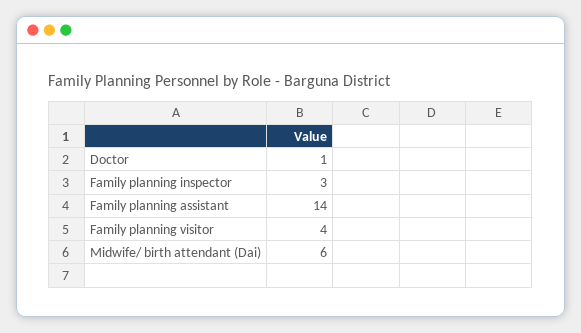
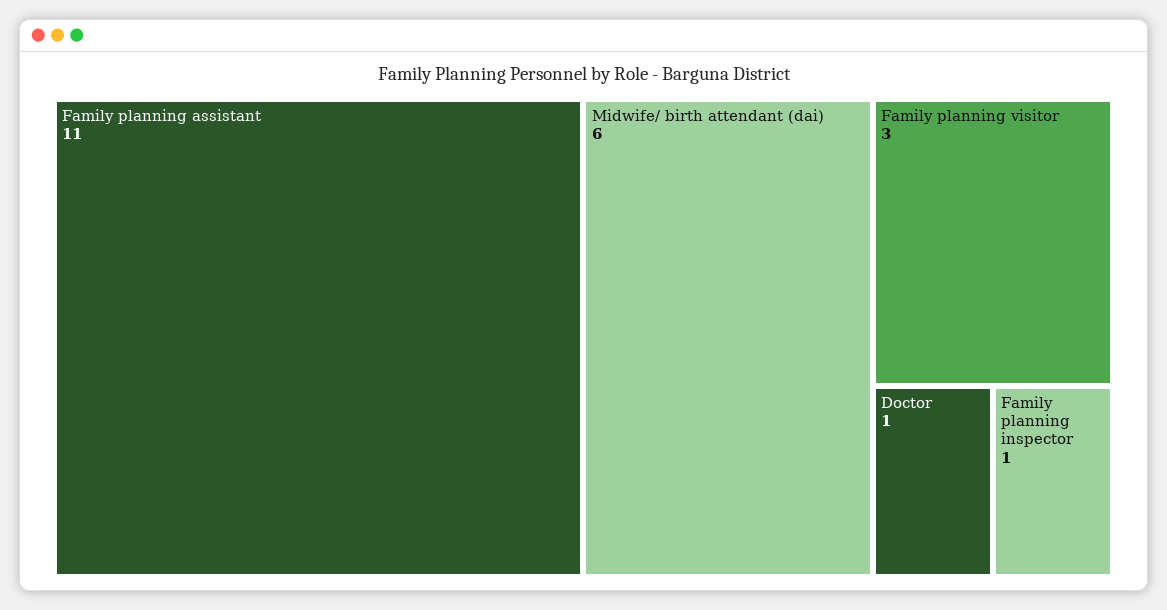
Family planning inspector: 3 -> 1
Family planning assistant: 14 -> 11
Family planning visitor: 4 -> 3

